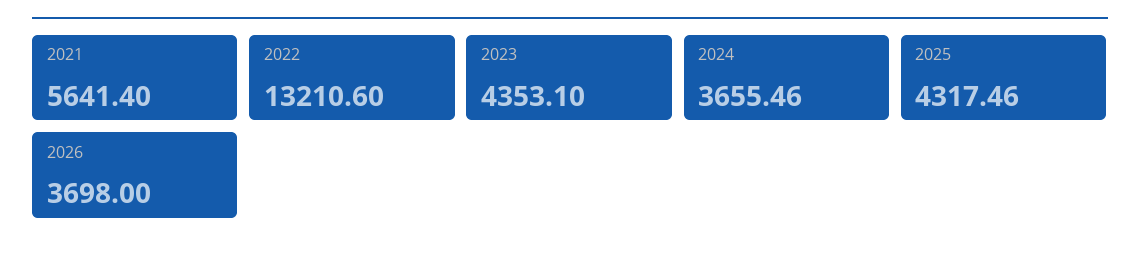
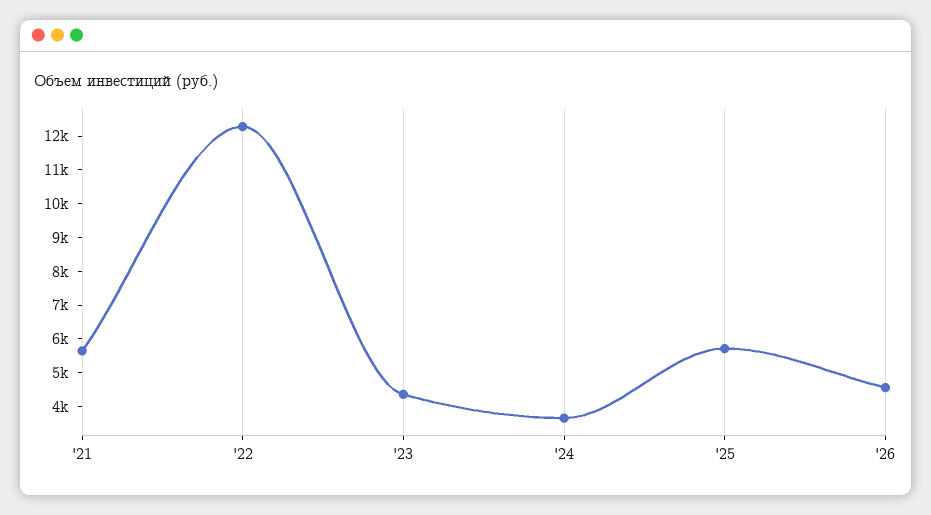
2022: 13210.6 -> 12250
2025: 4317.46 -> 5750
2026: 3698 -> 4500

